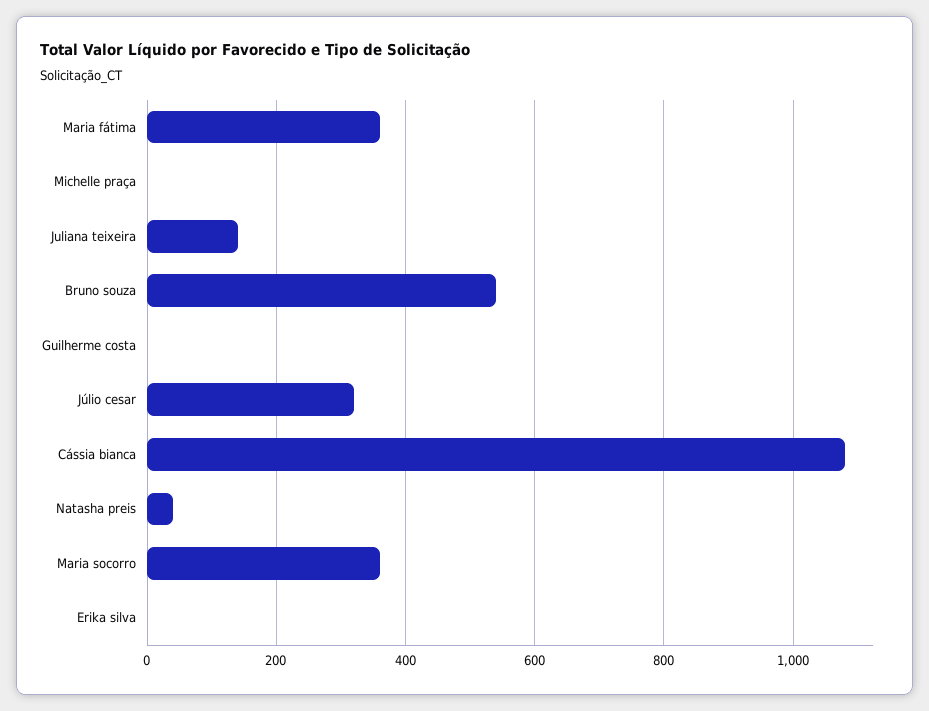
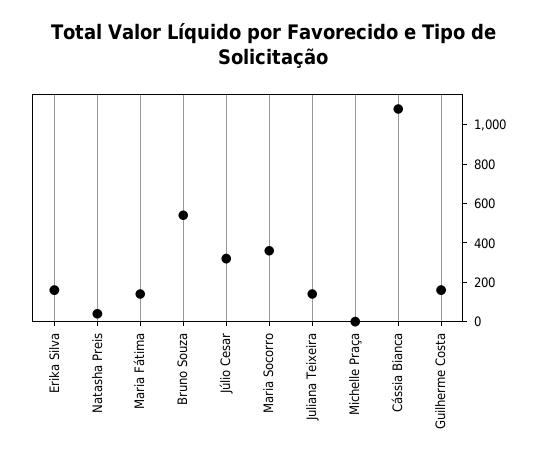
Maria fátima: 360 -> 150
Guilherme costa: 0 -> 150
Erika silva: 0 -> 150

